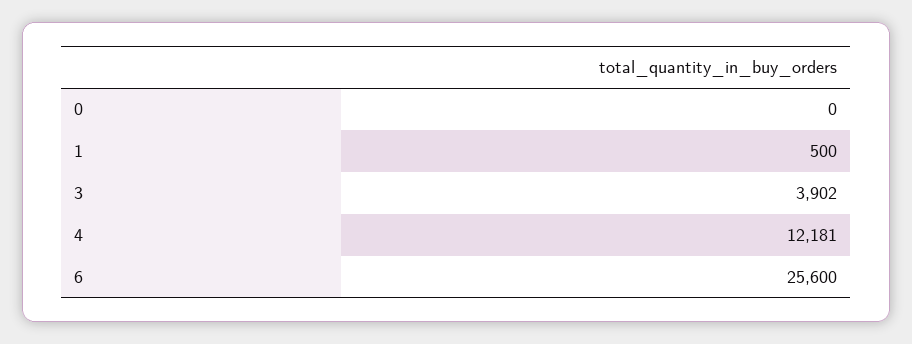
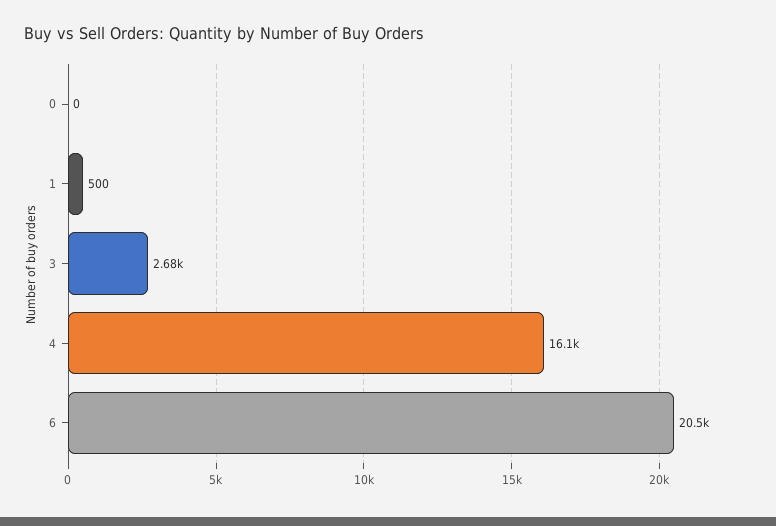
3: 3902 -> 2680
4: 12181 -> 16100
6: 25600 -> 20500

